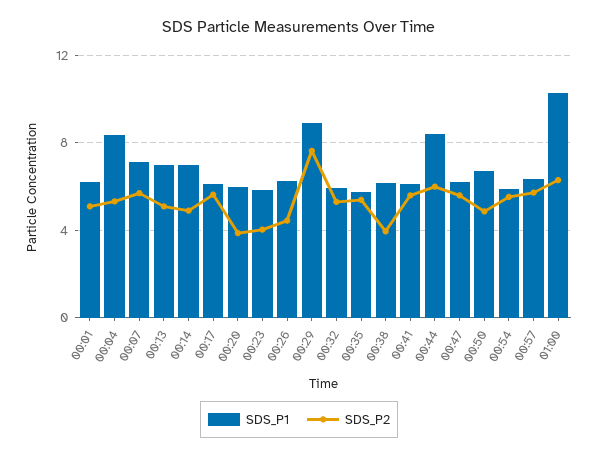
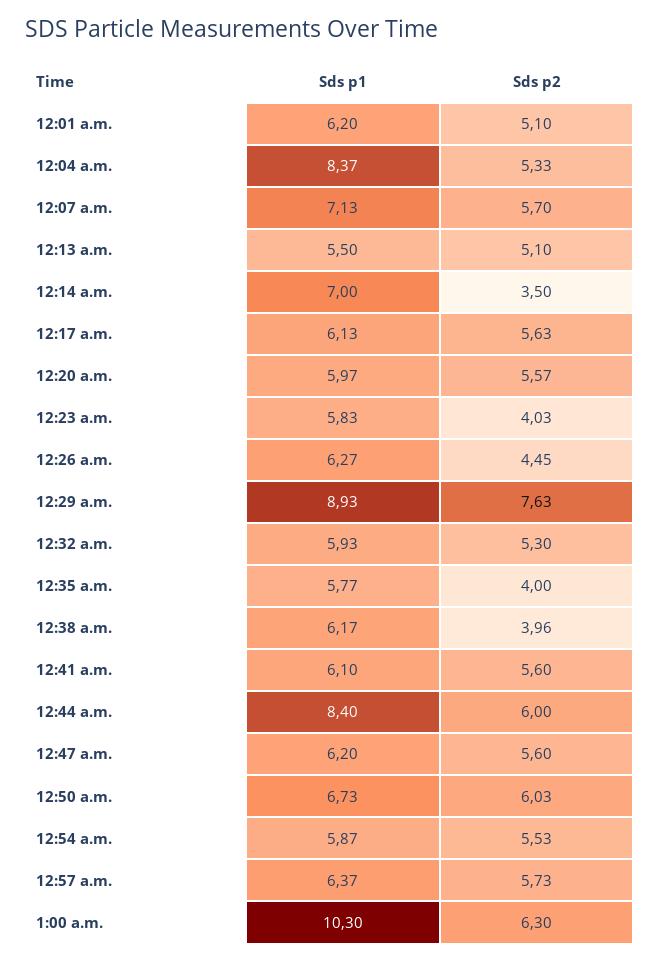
SDS_P1, 00:13: 7 -> 5.5
SDS_P2, 00:14: 5 -> 3.5
SDS_P2, 00:20: 4 -> 5.57
SDS_P2, 00:35: 5.5 -> 4
SDS_P2, 00:50: 5 -> 6.03

